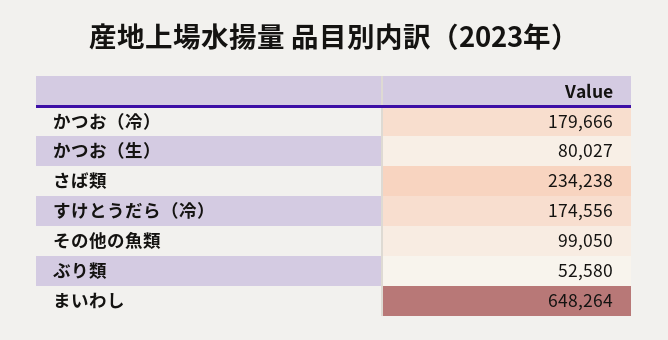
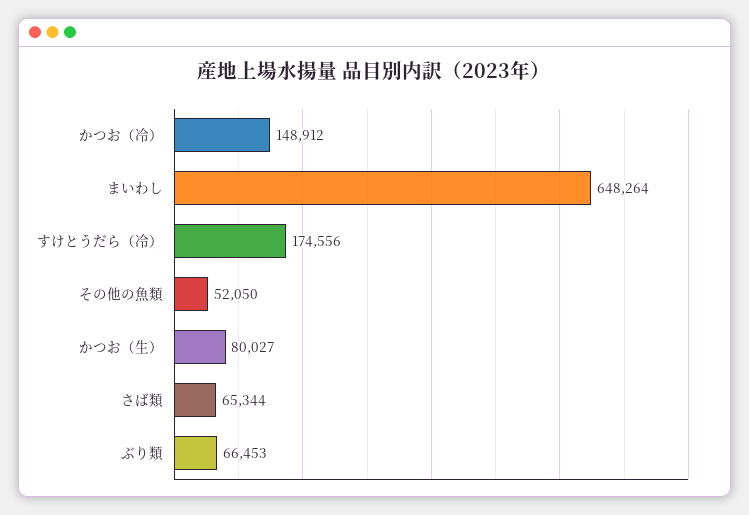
かつお（冷）: 179666 -> 148912
さば類: 234238 -> 65344
その他の魚類: 99050 -> 52050
ぶり類: 52580 -> 66453

